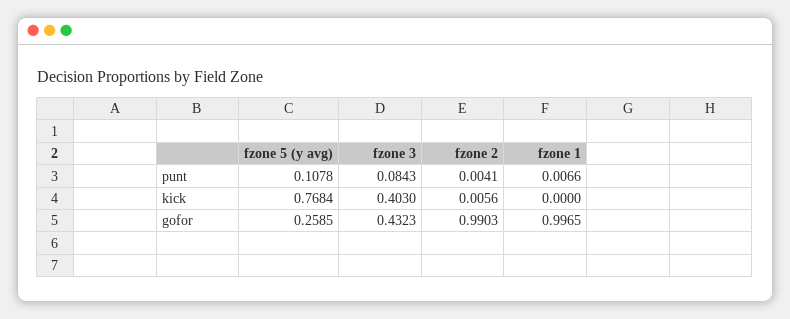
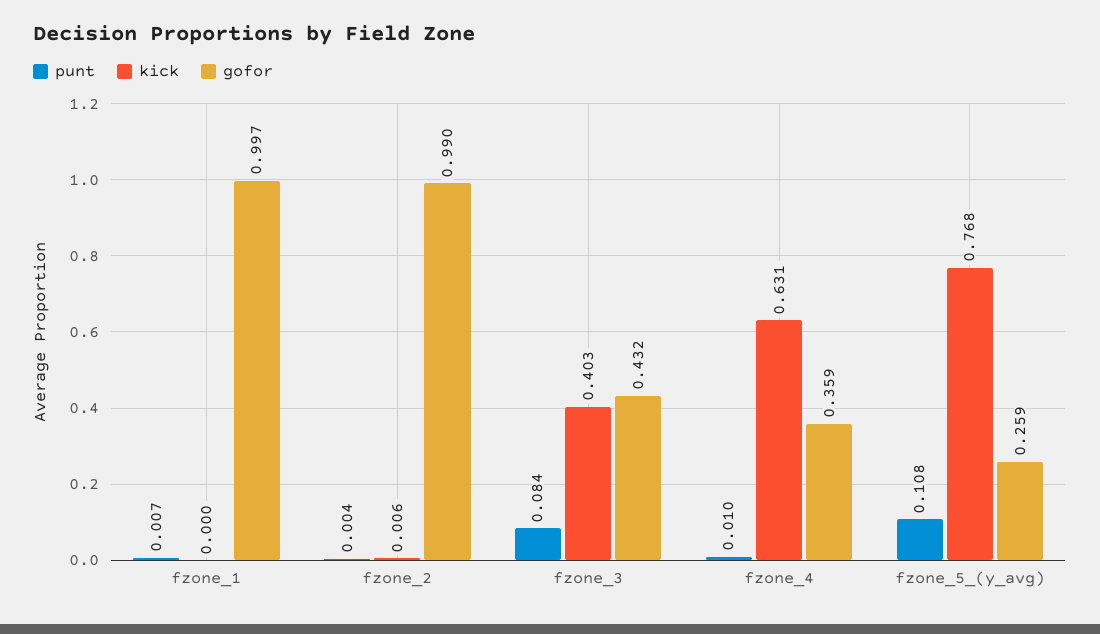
punt, fzone_4: none -> 0.01
kick, fzone_4: none -> 0.631
gofor, fzone_4: none -> 0.359

